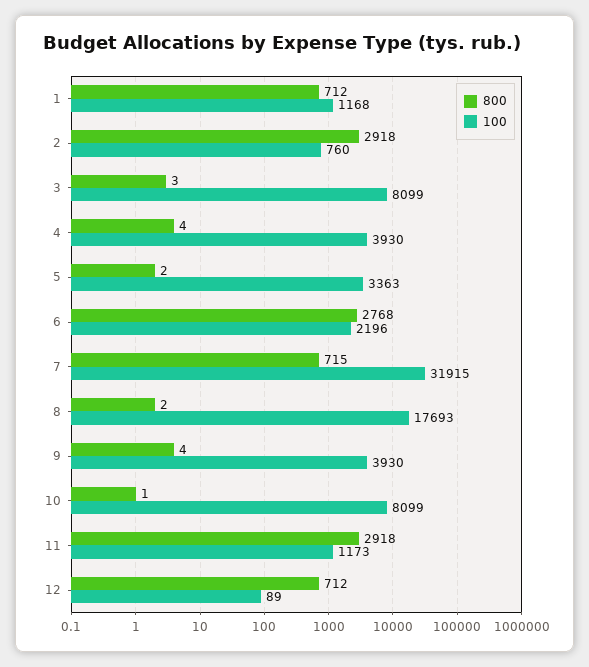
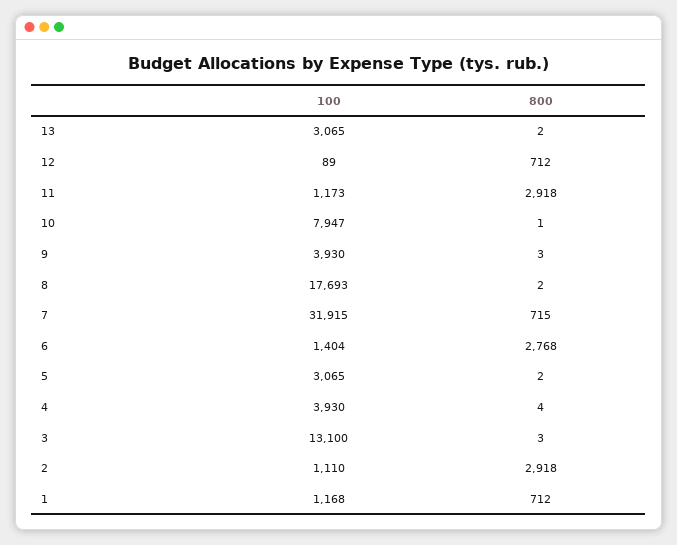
100, 2: 760 -> 1110
100, 3: 8099 -> 13100
100, 5: 3363 -> 3065
100, 6: 2196 -> 1404
800, 9: 4 -> 3
100, 10: 8099 -> 7947
100, 13: none -> 3065
800, 13: none -> 2

